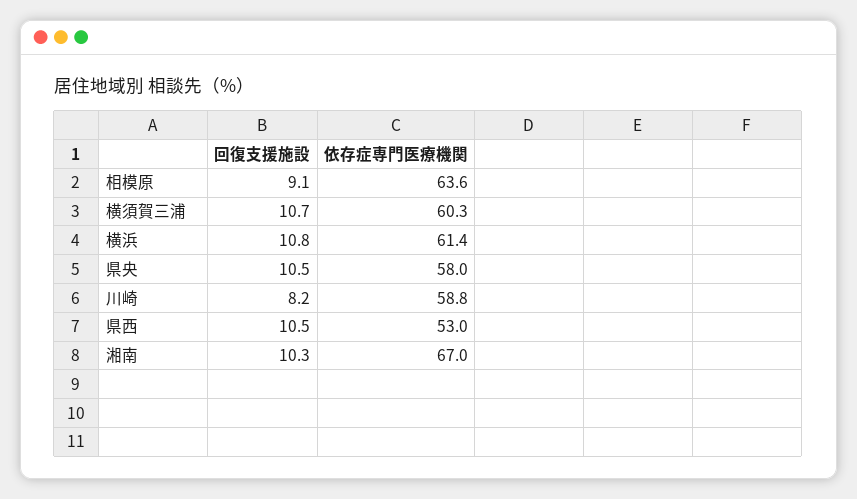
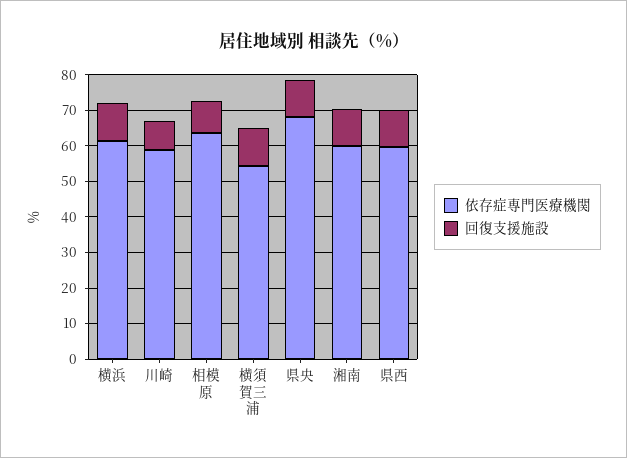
依存症専門医療機関, 横須賀三浦: 60.3 -> 55
依存症専門医療機関, 県央: 58 -> 67.5
依存症専門医療機関, 県西: 53 -> 60
依存症専門医療機関, 湘南: 67 -> 60

